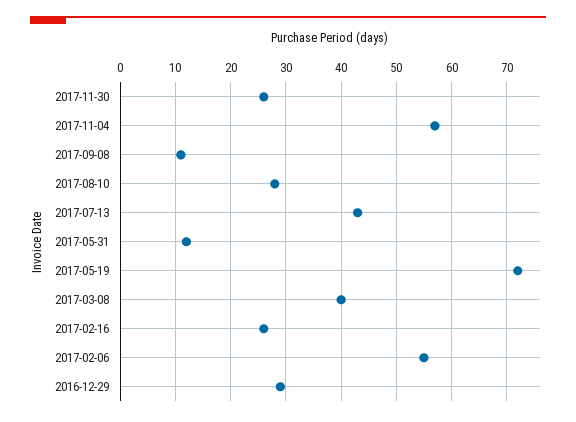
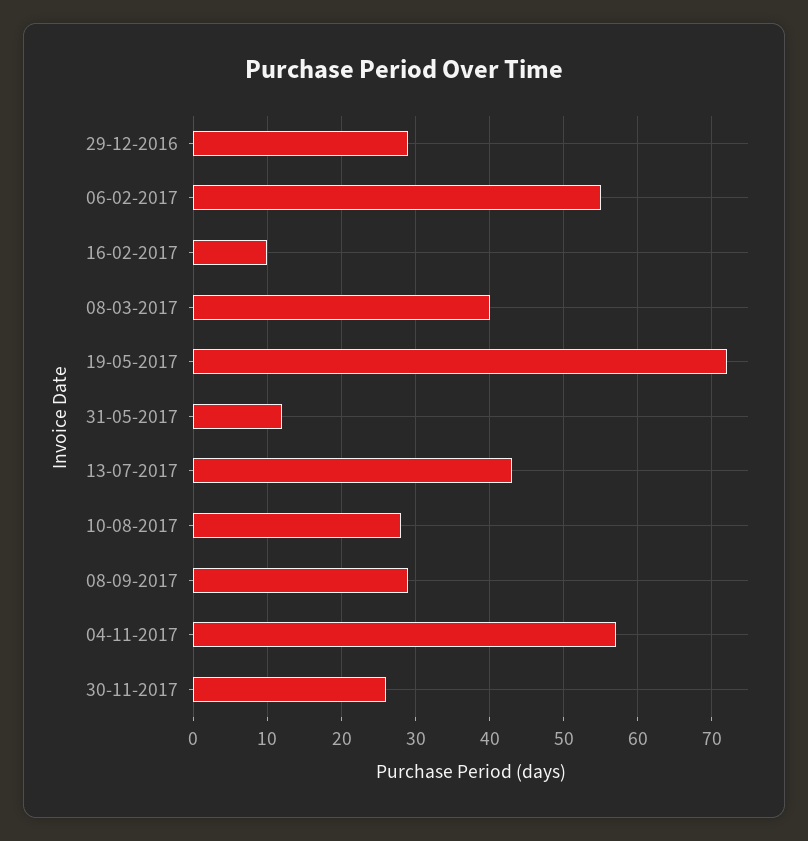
2017-09-08: 10 -> 29
2017-02-16: 25 -> 10

